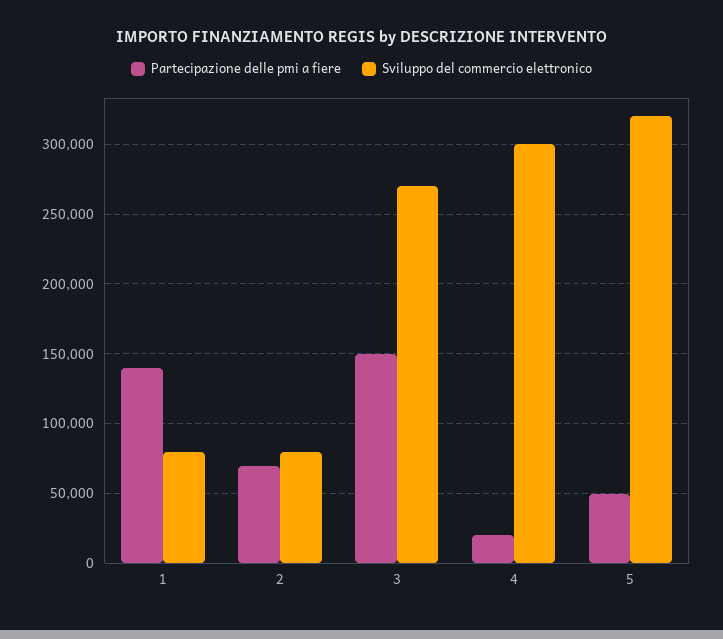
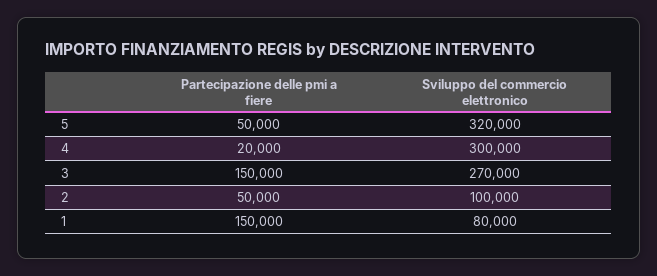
Partecipazione delle pmi a fiere, 1: 140000 -> 150000
Partecipazione delle pmi a fiere, 2: 70000 -> 50000
Sviluppo del commercio elettronico, 2: 80000 -> 100000

